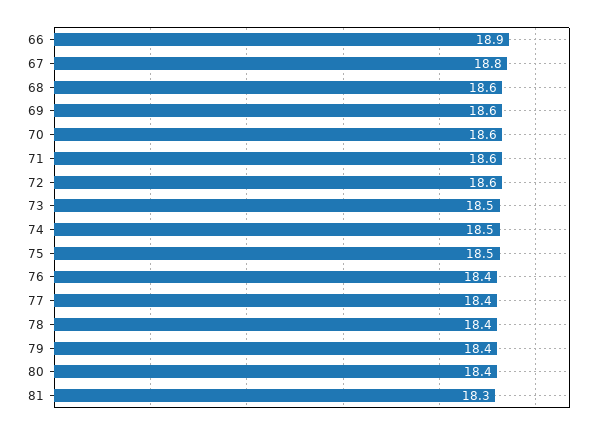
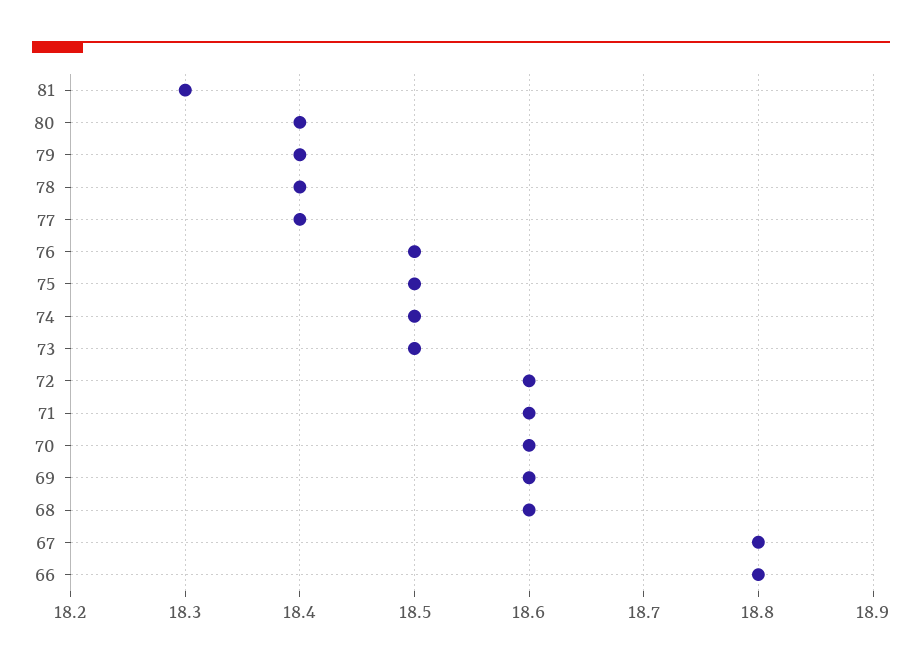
66: 18.9 -> 18.8
76: 18.4 -> 18.5

